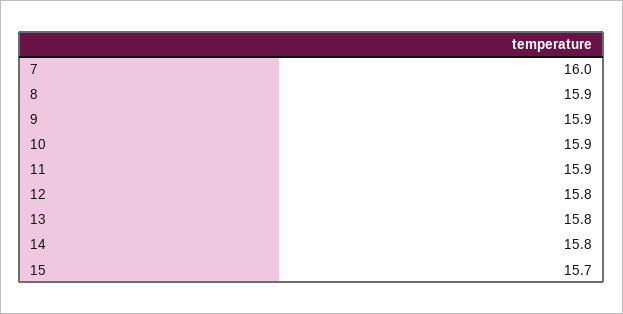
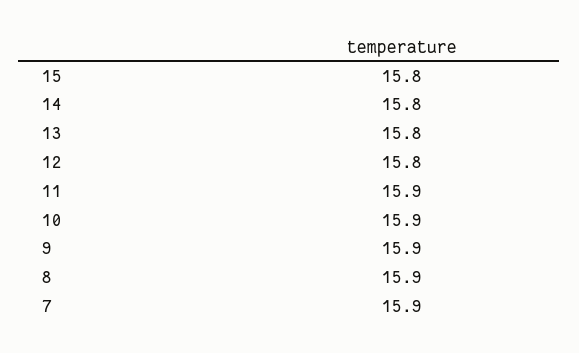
7: 16 -> 15.9
15: 15.7 -> 15.8

